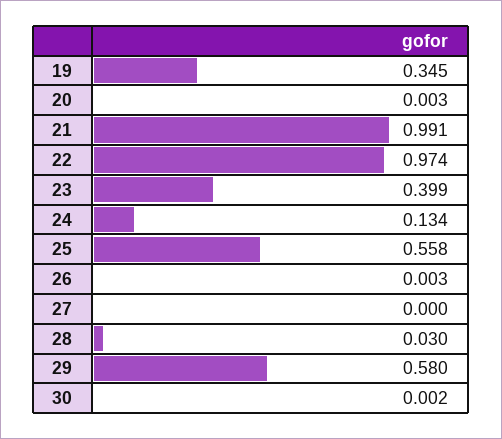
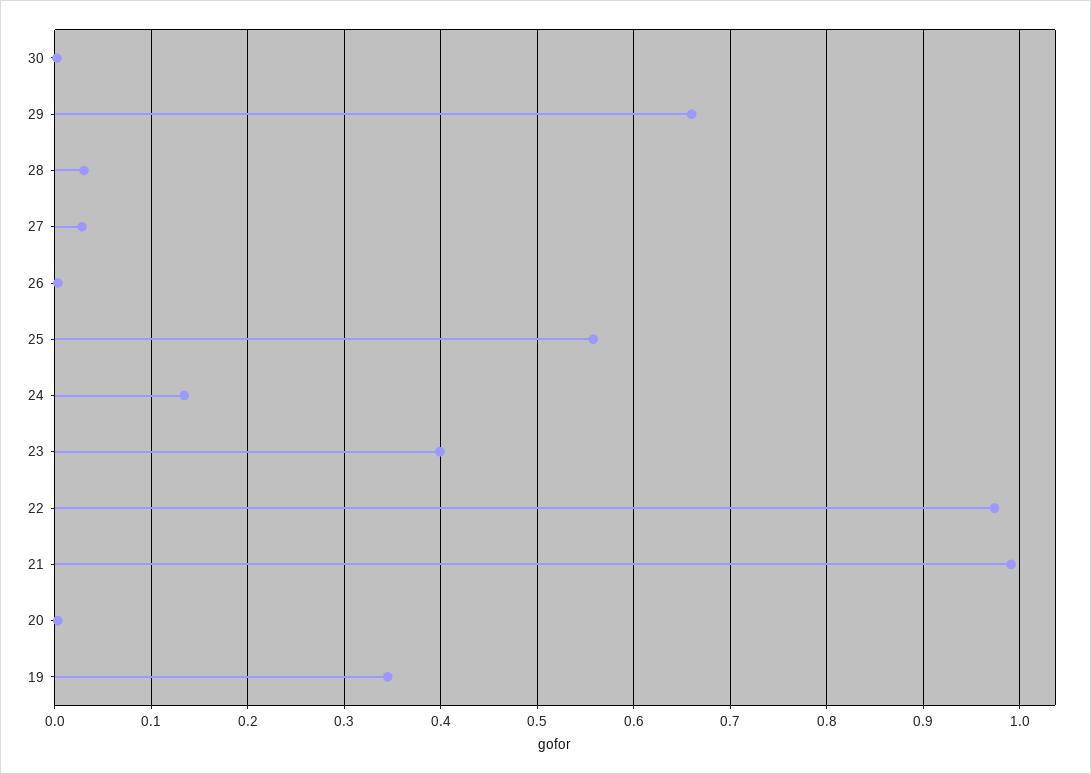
27: 0 -> 0.03
29: 0.58 -> 0.66

